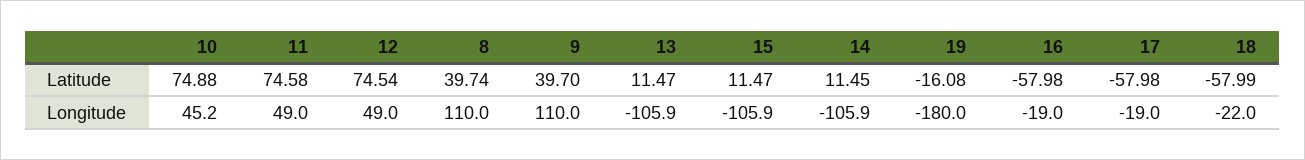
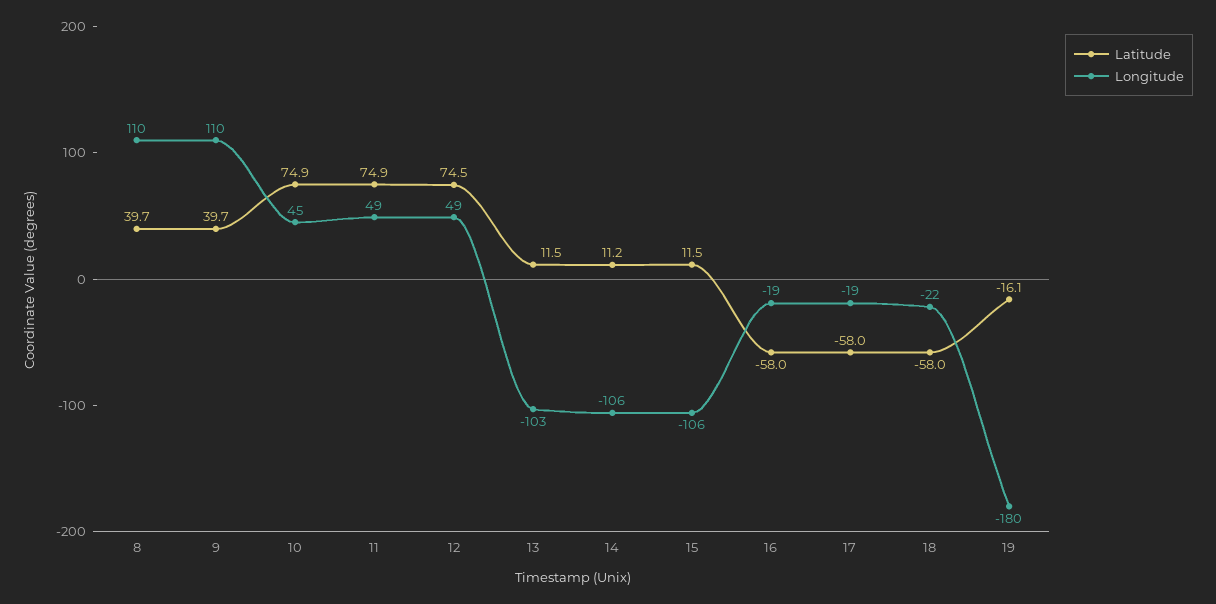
Latitude, 11: 74.58 -> 74.9
Latitude, 14: 11.45 -> 11.2
Longitude, 13: -105.9 -> -103

